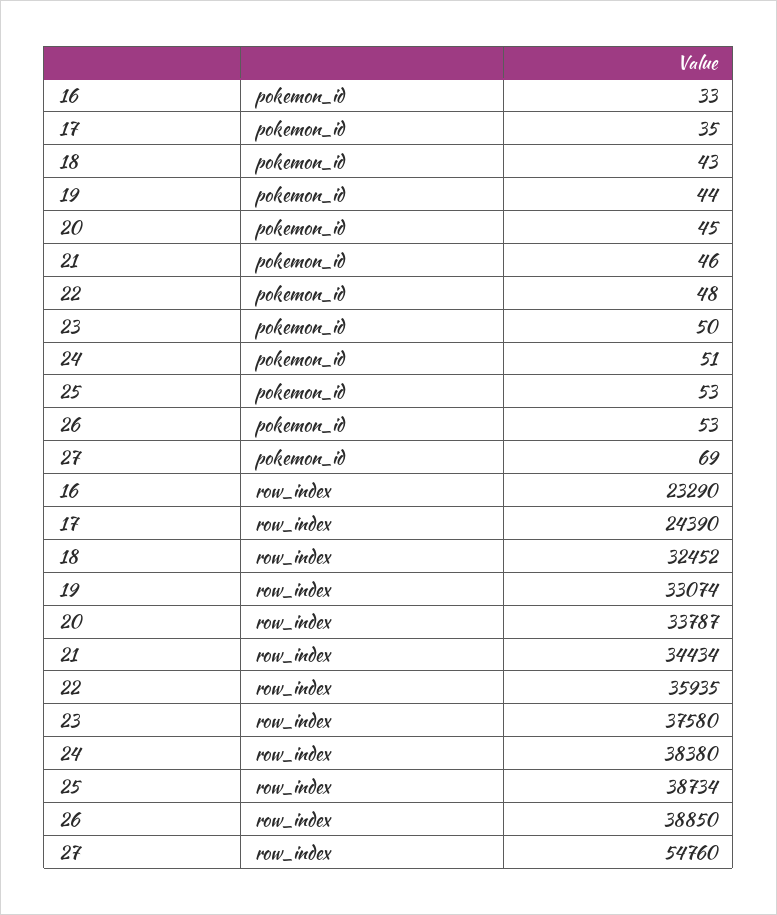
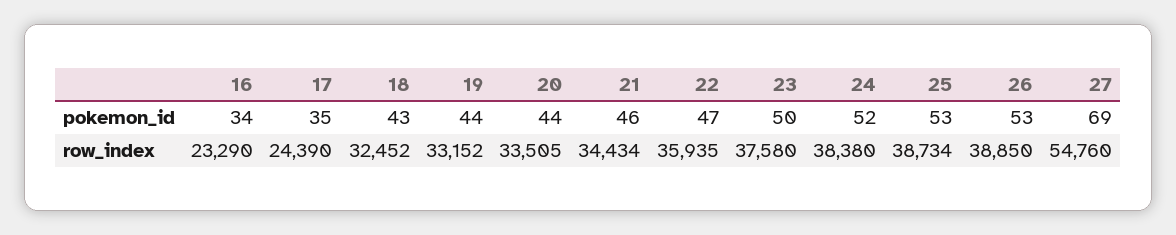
16, pokemon_id: 33 -> 34
20, pokemon_id: 45 -> 44
22, pokemon_id: 48 -> 47
24, pokemon_id: 51 -> 52
19, row_index: 33074 -> 33152
20, row_index: 33787 -> 33505

